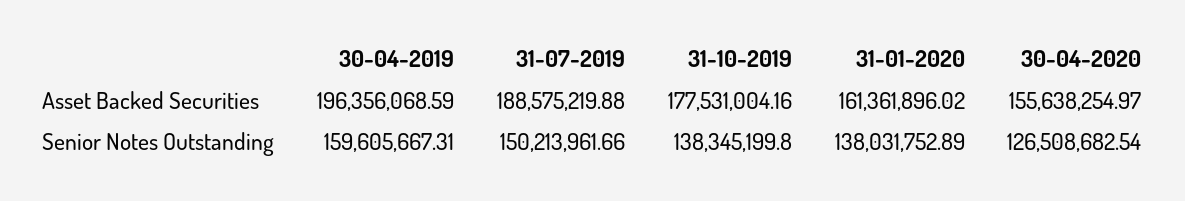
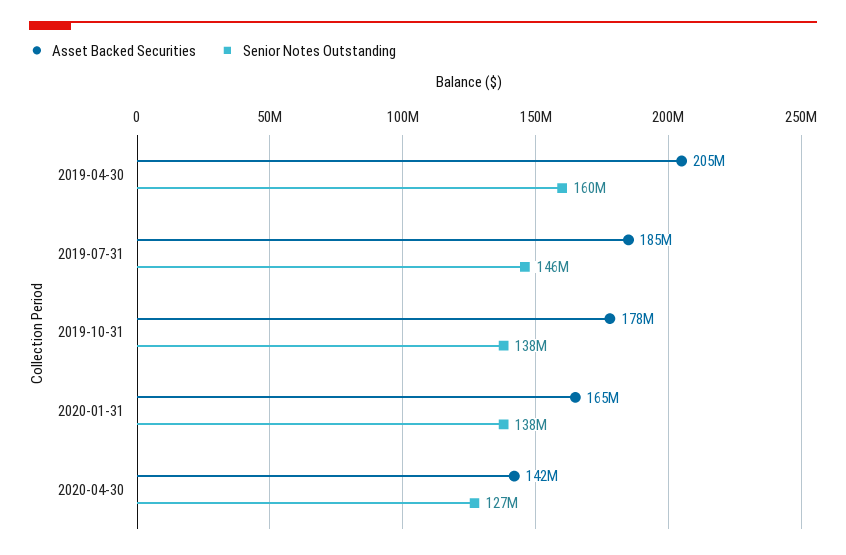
Asset Backed Securities, 30-04-2019: 196356068.59 -> 205000000
Asset Backed Securities, 31-07-2019: 188575219.88 -> 185000000
Asset Backed Securities, 31-01-2020: 161361896.02 -> 165000000
Asset Backed Securities, 30-04-2020: 155638254.97 -> 142000000
Senior Notes Outstanding, 31-07-2019: 150213961.66 -> 146000000

